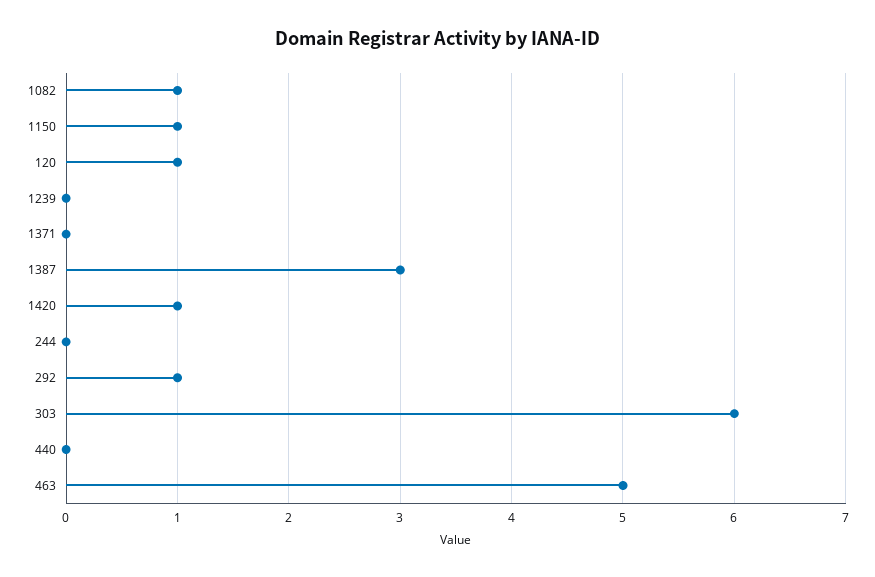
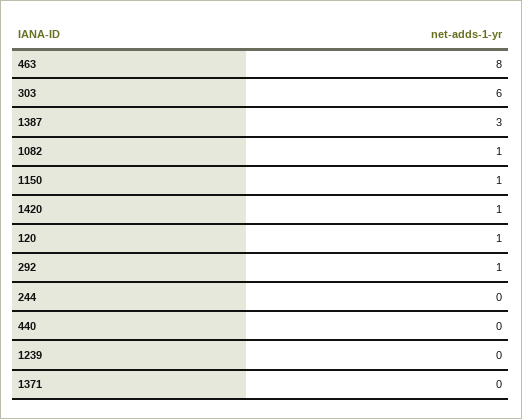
463: 5 -> 8

